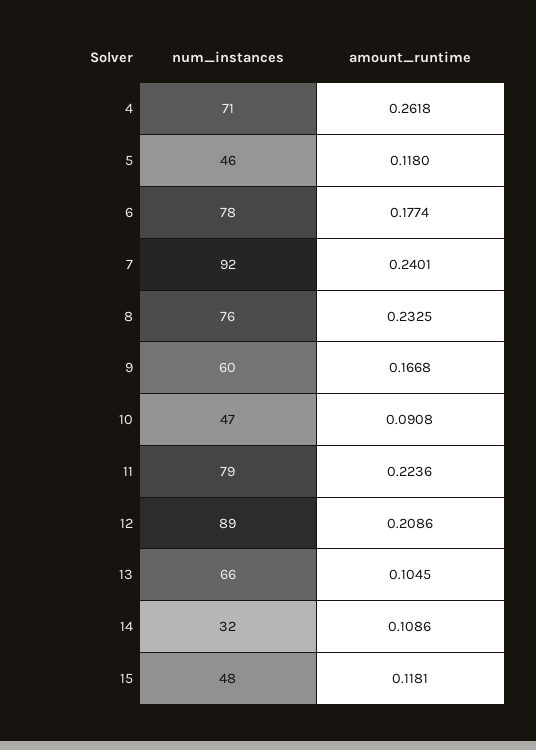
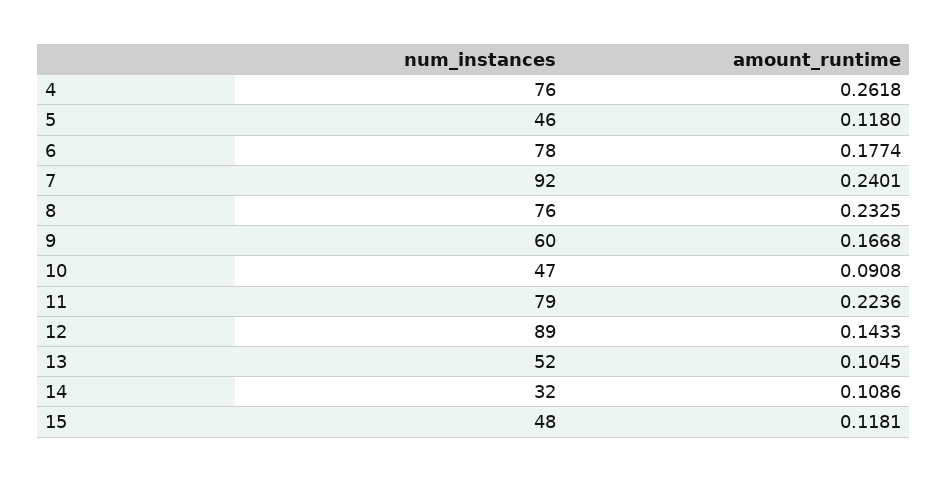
num_instances, 4: 71 -> 76
amount_runtime, 12: 0.2086 -> 0.1433
num_instances, 13: 66 -> 52

